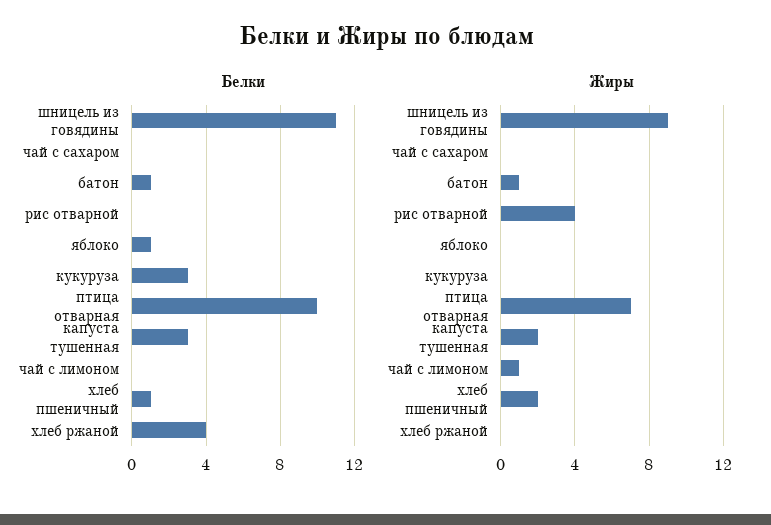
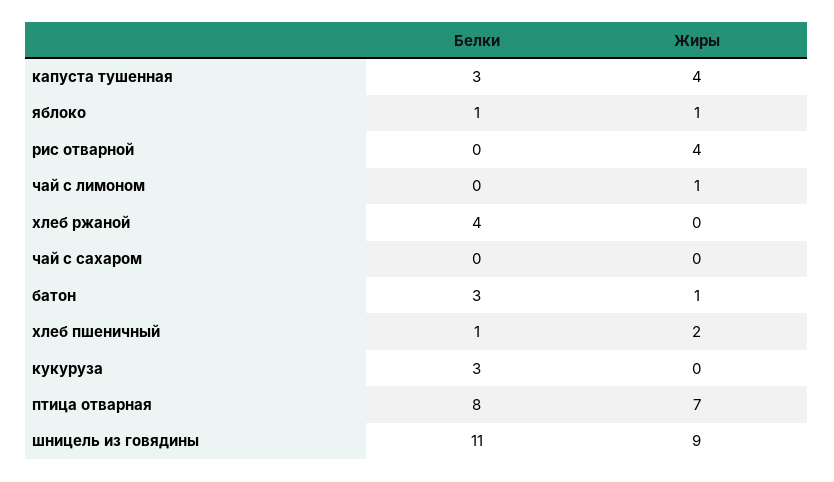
Белки, батон: 1 -> 3
Белки, птица отварная: 10 -> 8
Жиры, яблоко: 0 -> 1
Жиры, капуста тушенная: 2 -> 4

